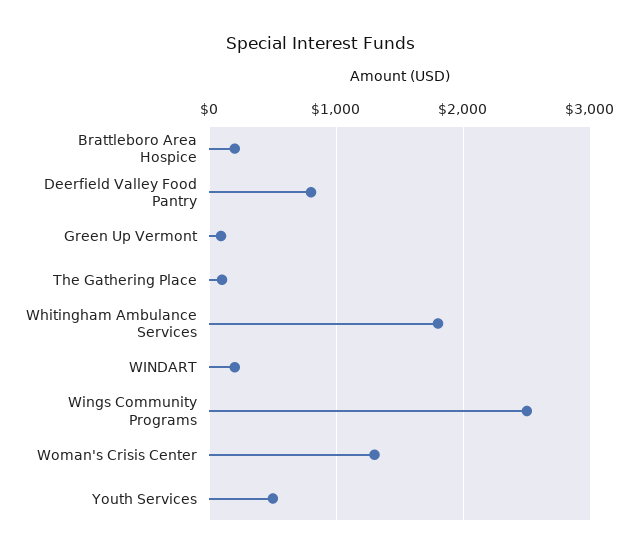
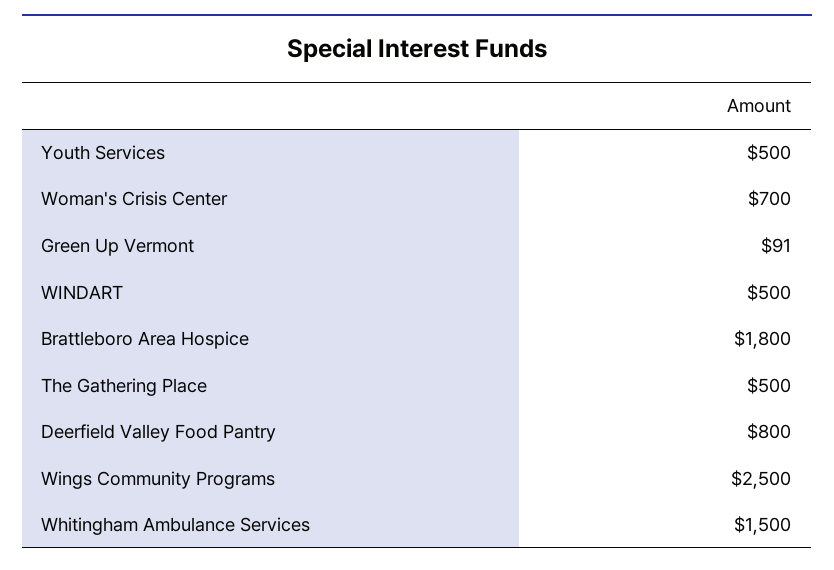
Brattleboro Area Hospice: 200 -> 1800
The Gathering Place: 100 -> 500
Whitingham Ambulance Services: 1800 -> 1500
WINDART: 200 -> 500
Woman's Crisis Center: 1300 -> 700

